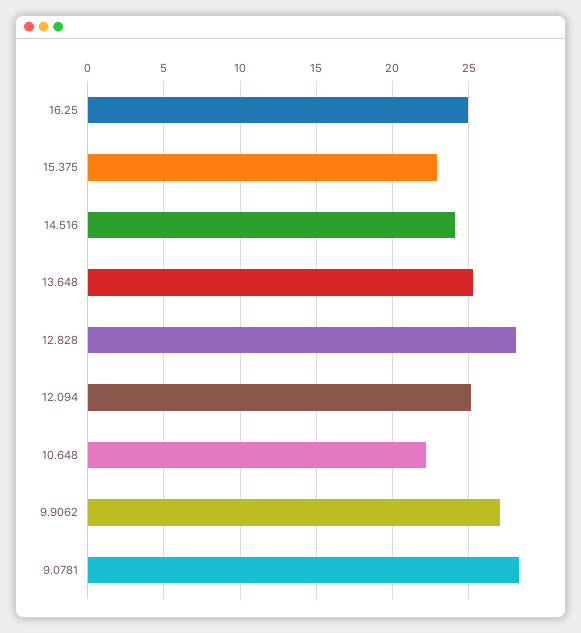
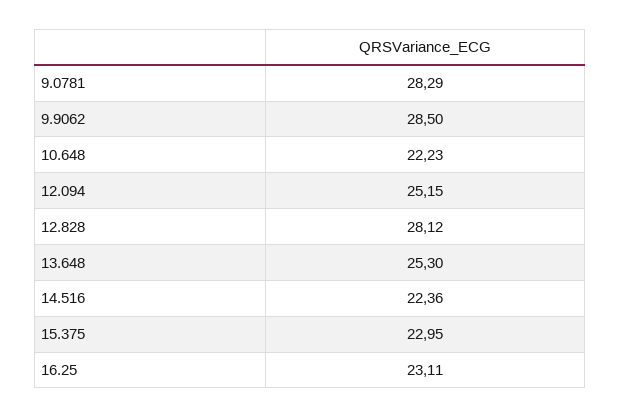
16.25: 25 -> 23.11
14.516: 24 -> 22.36
9.9062: 27 -> 28.5

